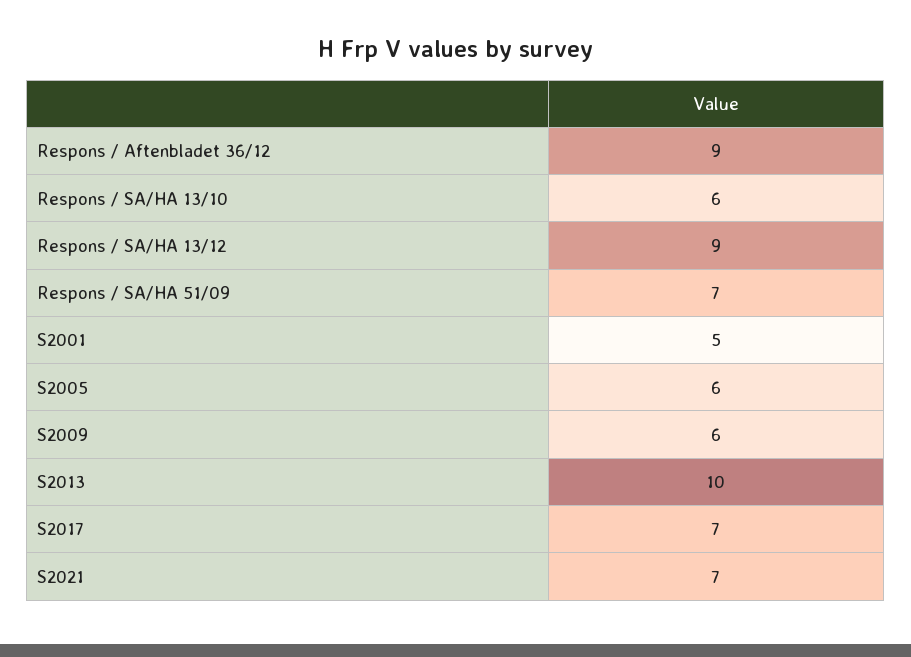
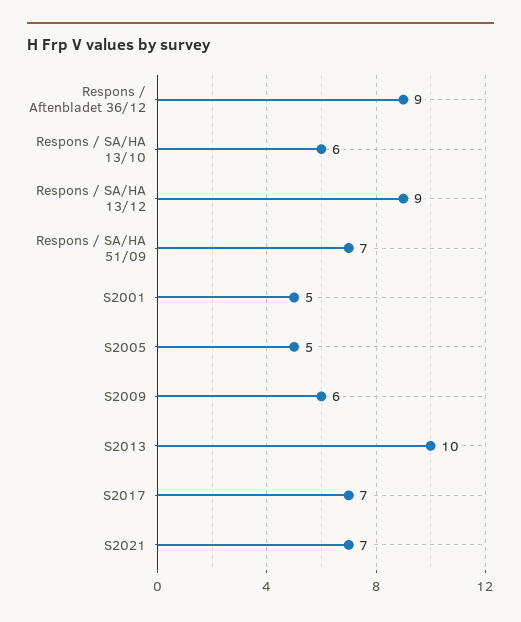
S2005: 6 -> 5

